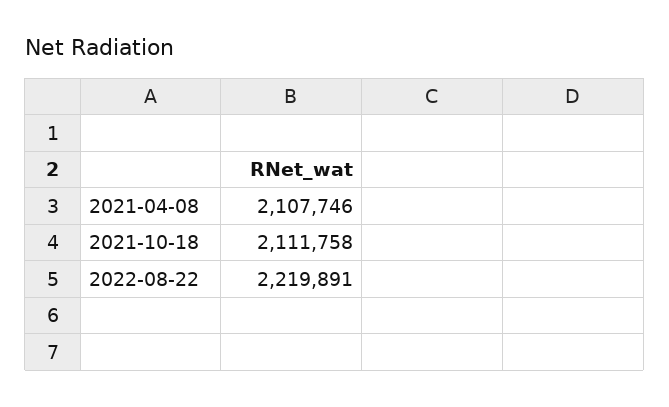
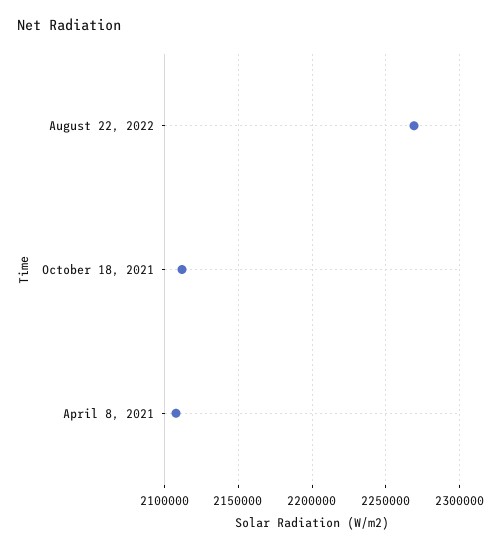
2022-08-22: 2219891 -> 2270000

